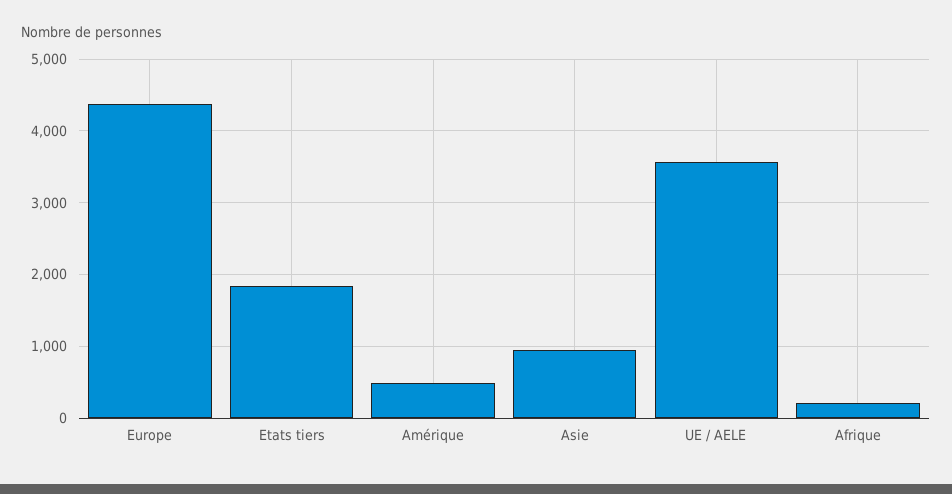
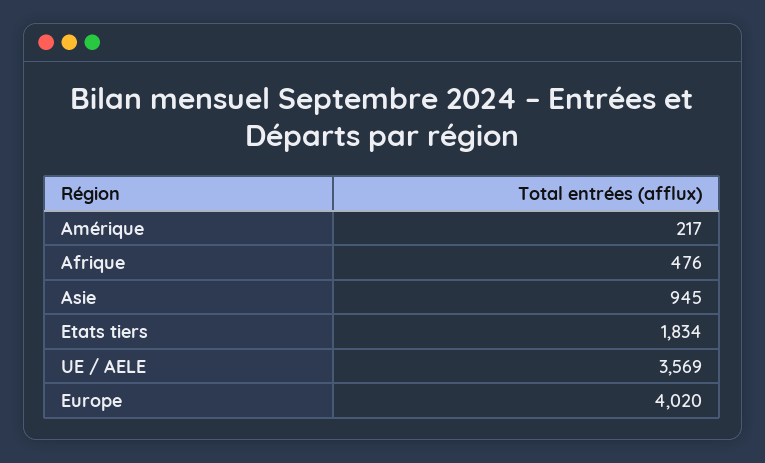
Europe: 4400 -> 4020
Amérique: 500 -> 217
Afrique: 200 -> 476

